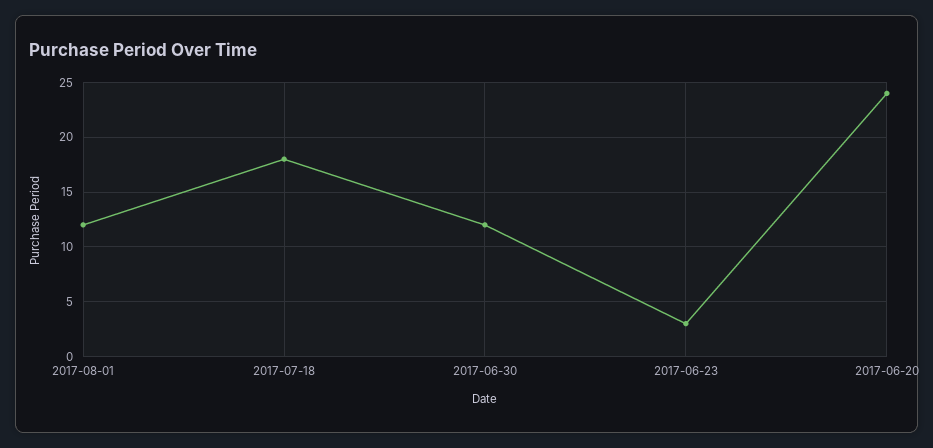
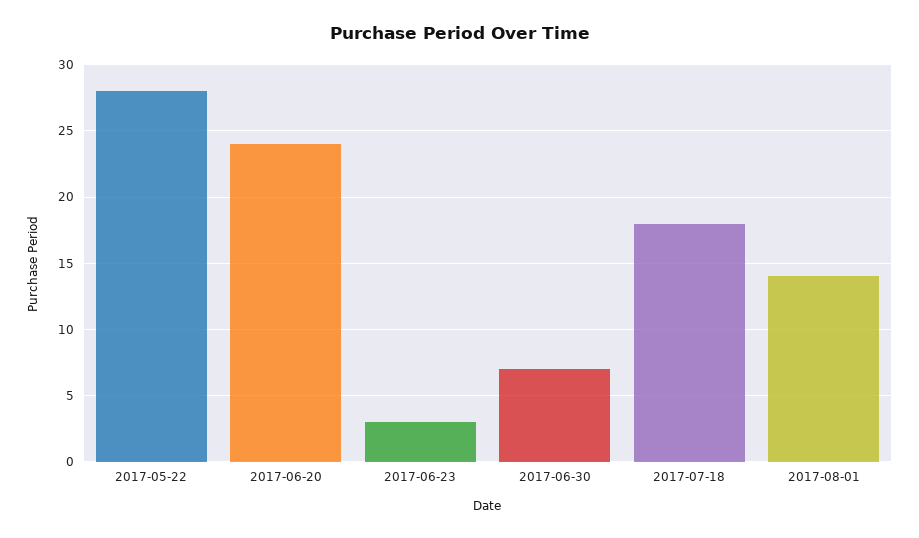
2017-08-01: 12 -> 14
2017-06-30: 12 -> 7
2017-05-22: none -> 28

